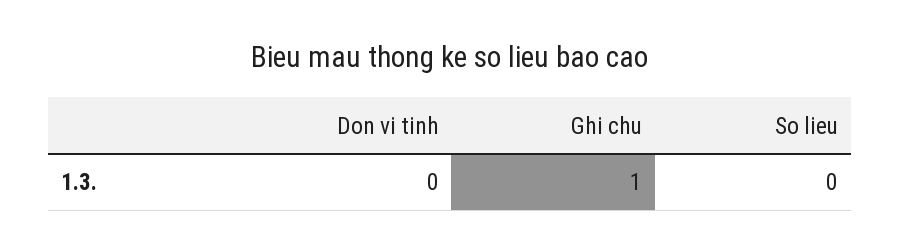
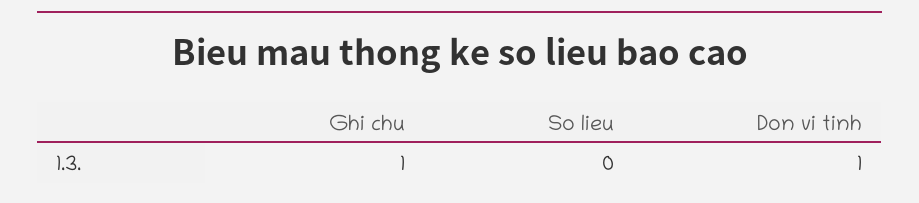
Don vi tinh: 0 -> 1

